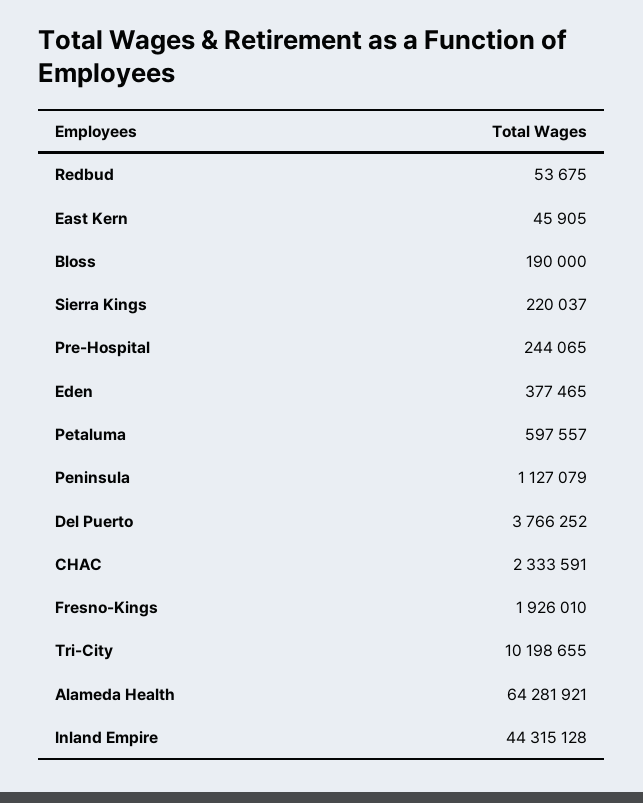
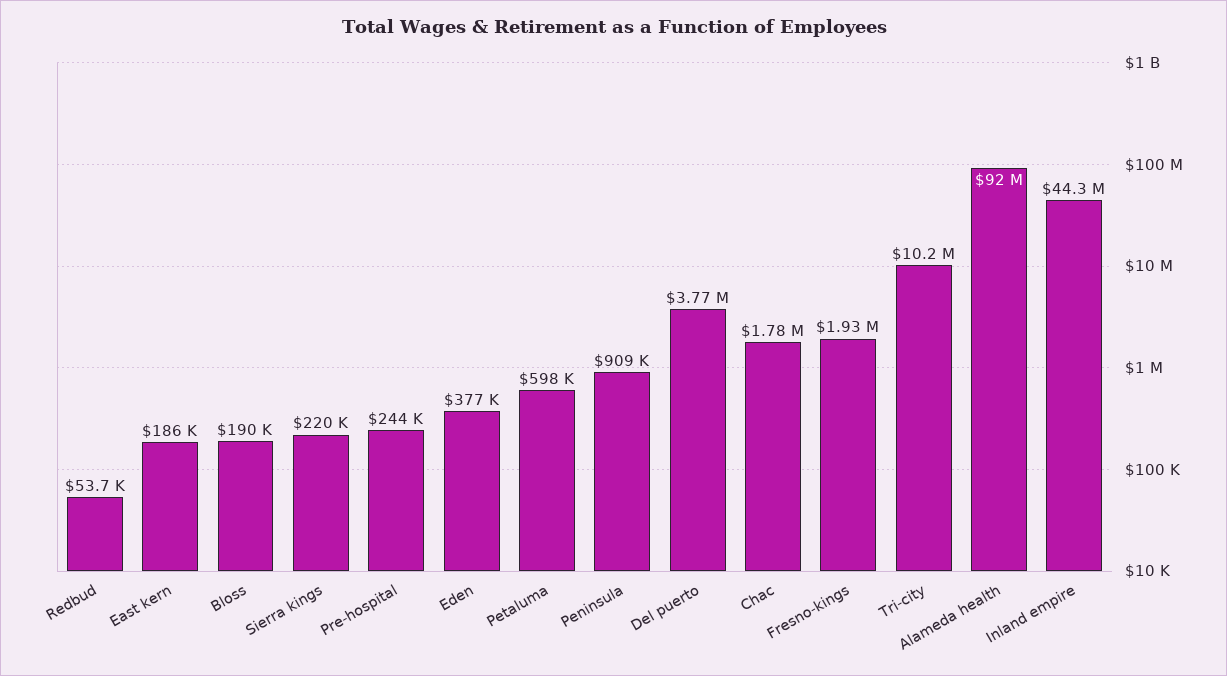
East Kern: 45905 -> 186000
Peninsula: 1127079 -> 909000
CHAC: 2333591 -> 1780000
Alameda Health: 64281921 -> 92000000

